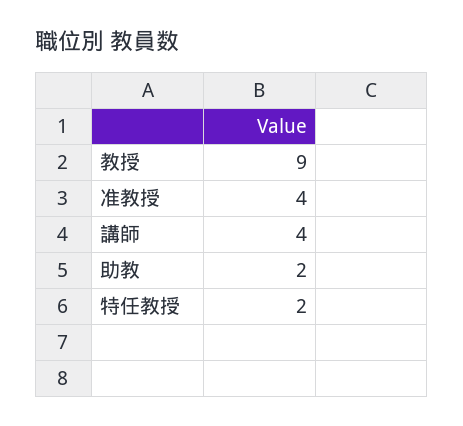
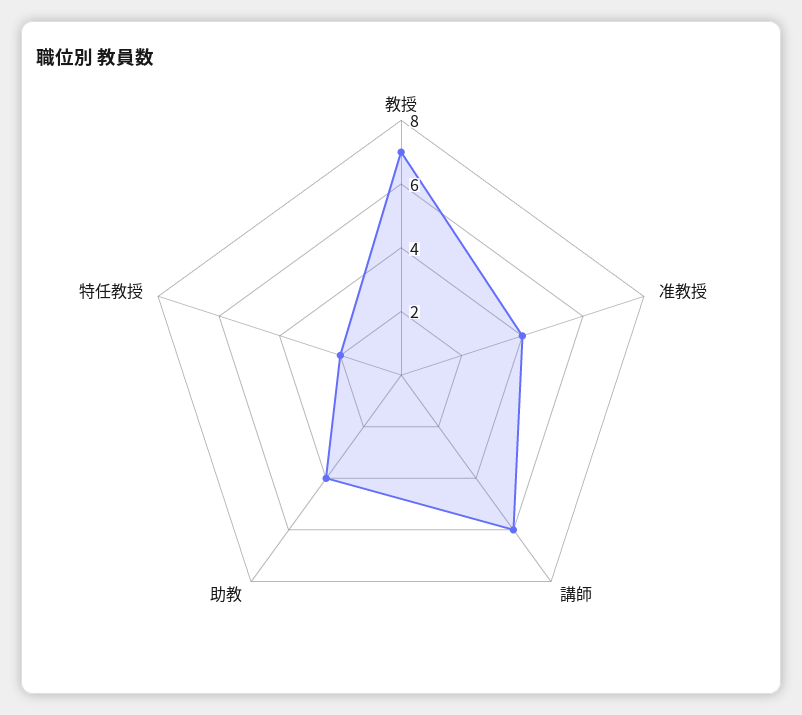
教授: 9 -> 7
講師: 4 -> 6
助教: 2 -> 4

